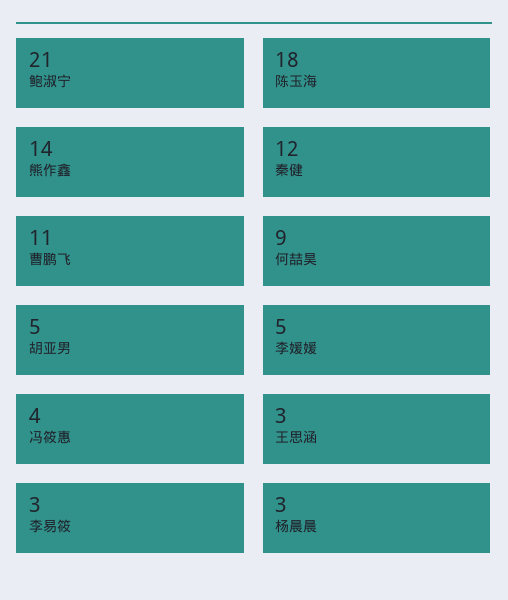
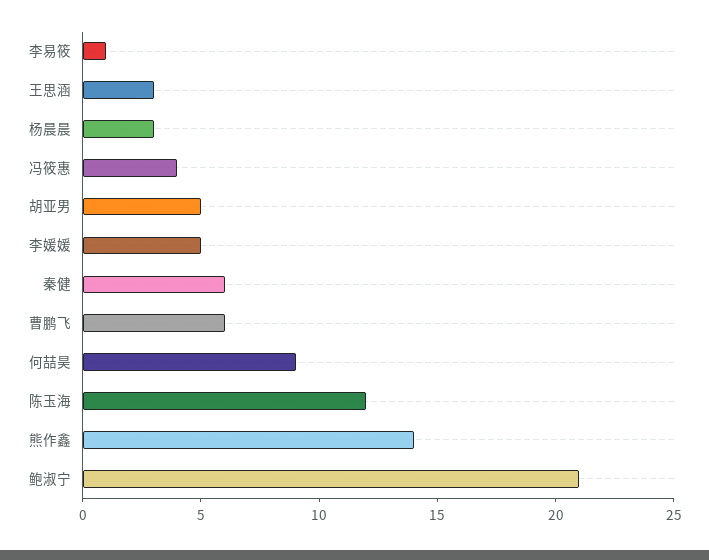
陈玉海: 18 -> 12
秦健: 12 -> 6
曹鹏飞: 11 -> 6
李易筱: 3 -> 1

